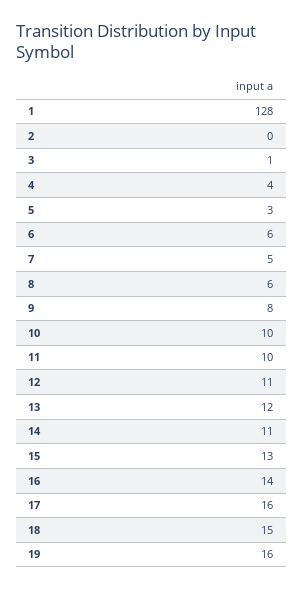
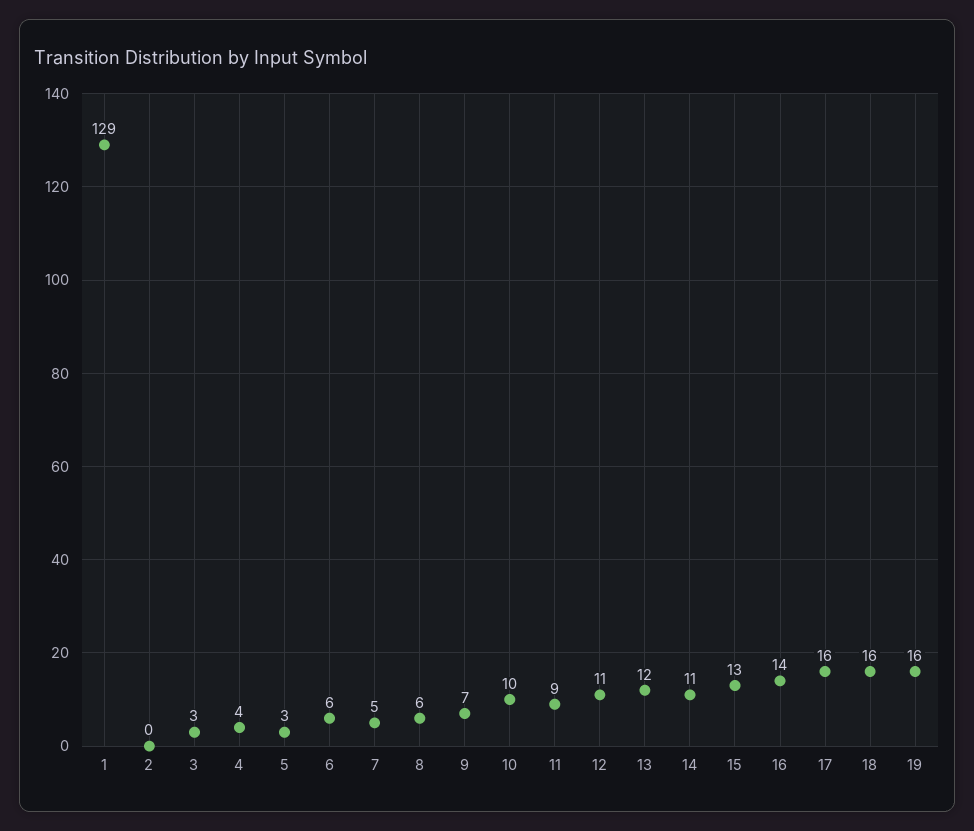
1: 128 -> 129
3: 1 -> 3
9: 8 -> 7
11: 10 -> 9
18: 15 -> 16

